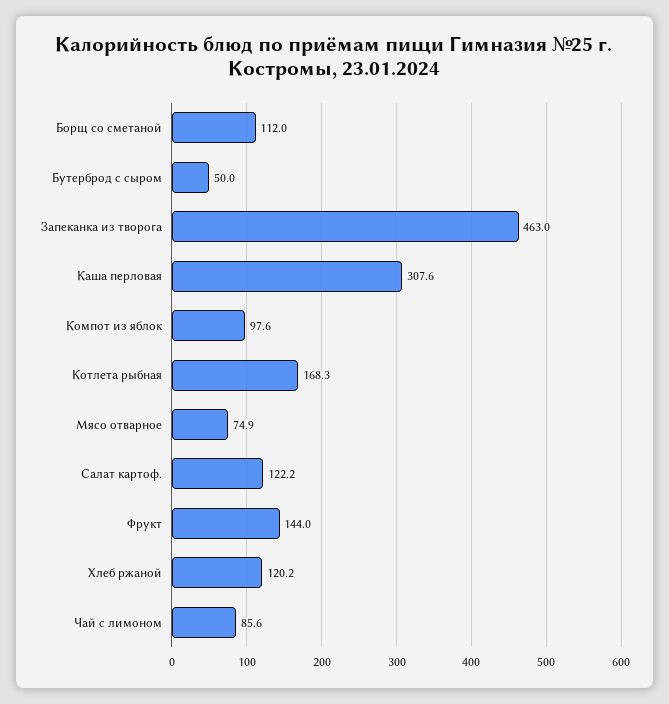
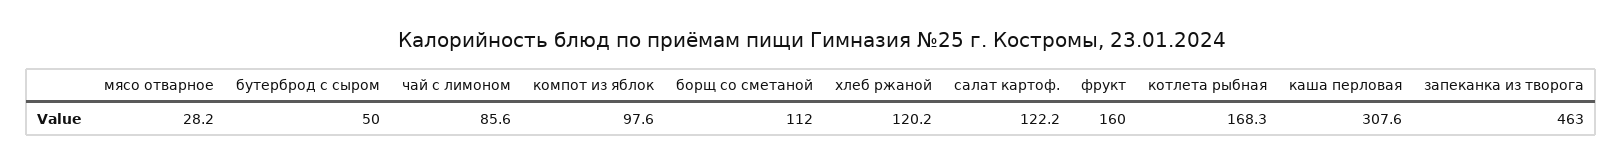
Мясо отварное: 74.9 -> 28.2
Фрукт: 144 -> 160

